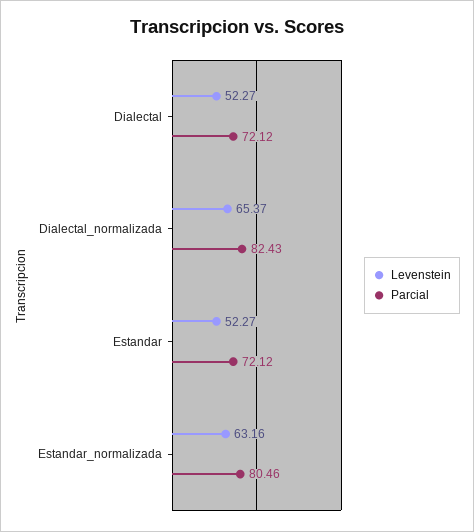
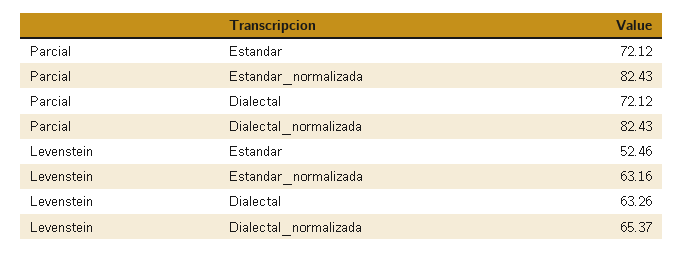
Levenstein, Dialectal: 52.27 -> 63.26
Levenstein, Estandar: 52.27 -> 52.46
Parcial, Estandar_normalizada: 80.46 -> 82.43

